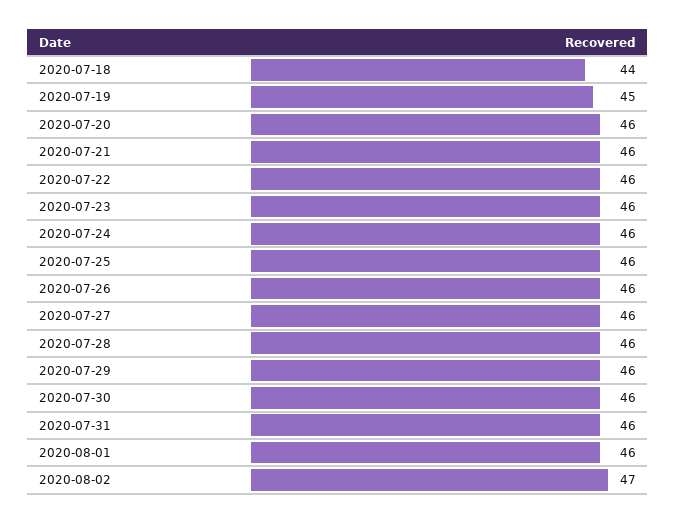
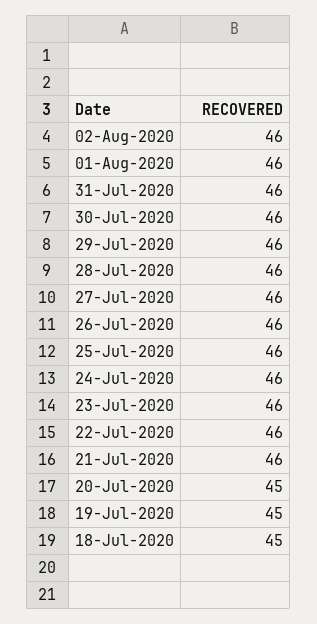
2020-07-18: 44 -> 45
2020-07-20: 46 -> 45
2020-08-02: 47 -> 46

